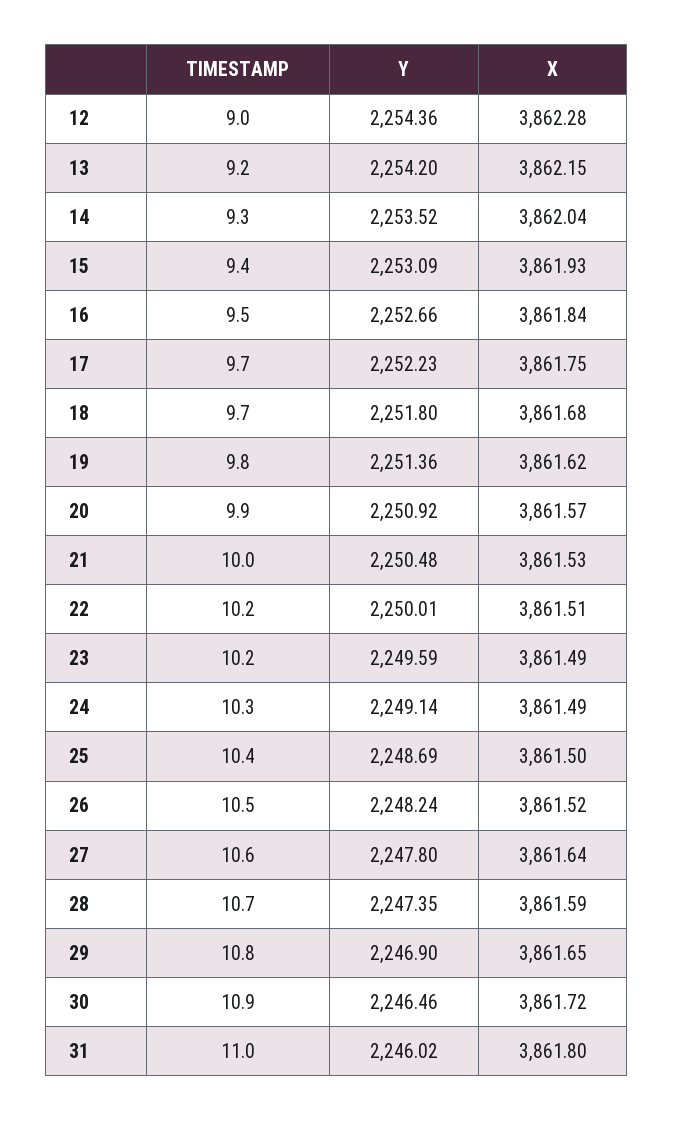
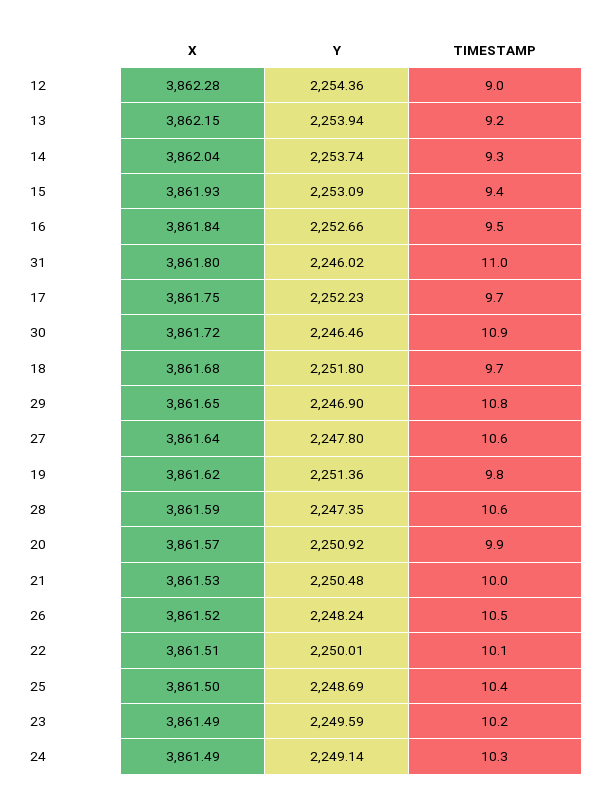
Y, 13: 2254.2 -> 2253.94
Y, 14: 2253.52 -> 2253.74
TIMESTAMP, 22: 10.2 -> 10.1
TIMESTAMP, 28: 10.7 -> 10.6

